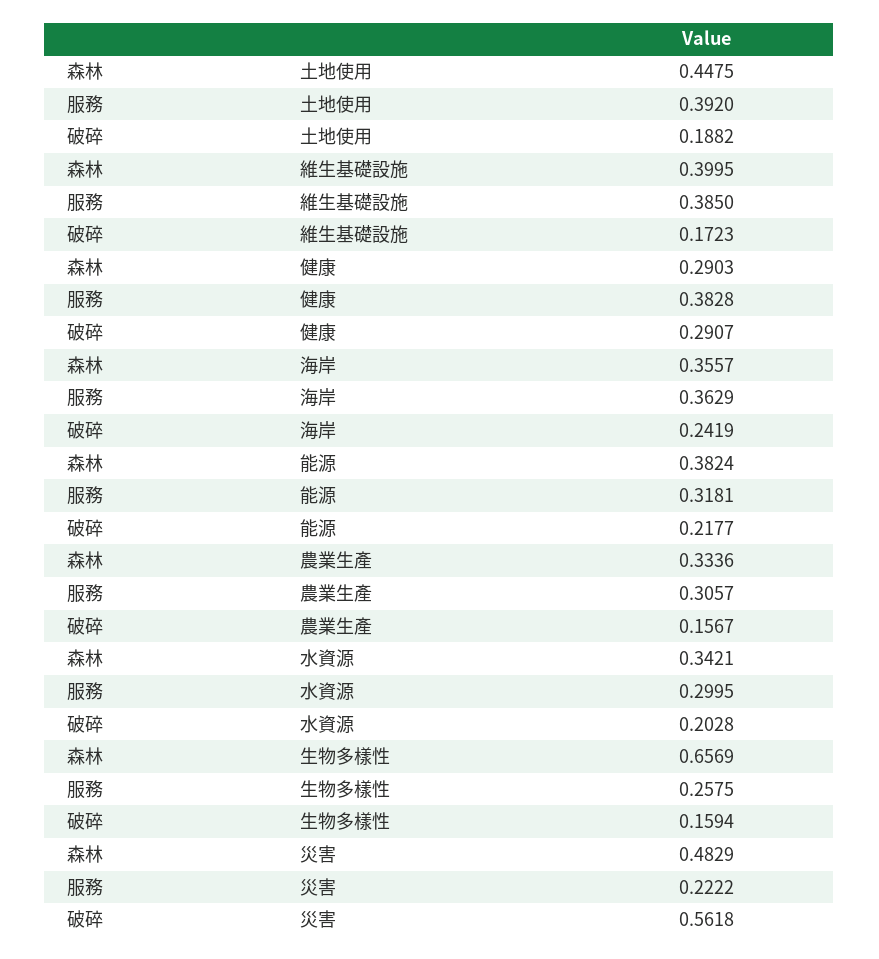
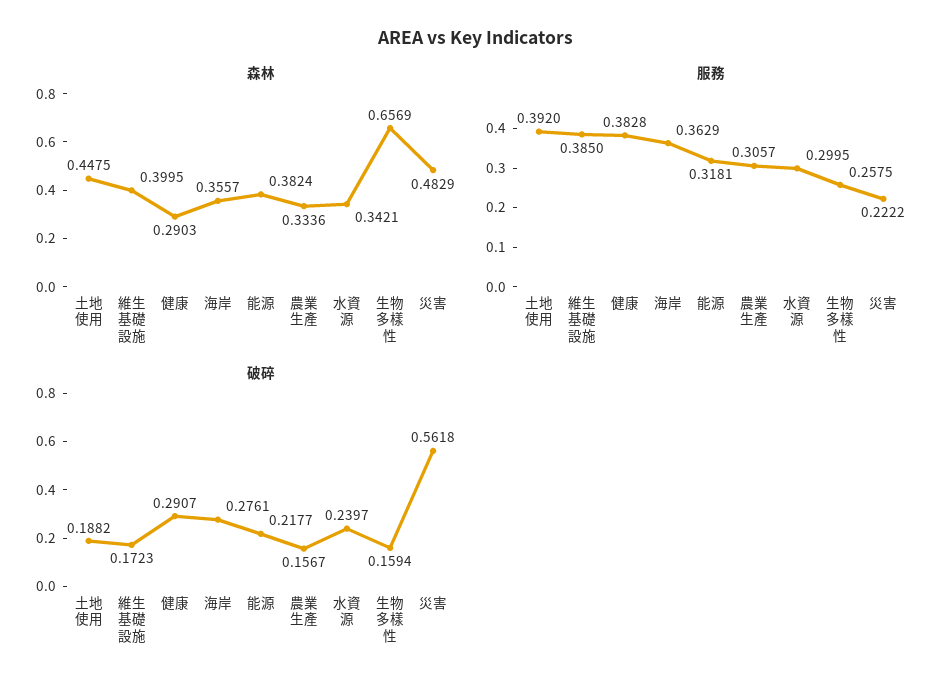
破碎, 海岸: 0.2419 -> 0.2761
破碎, 水資源: 0.2028 -> 0.2397

